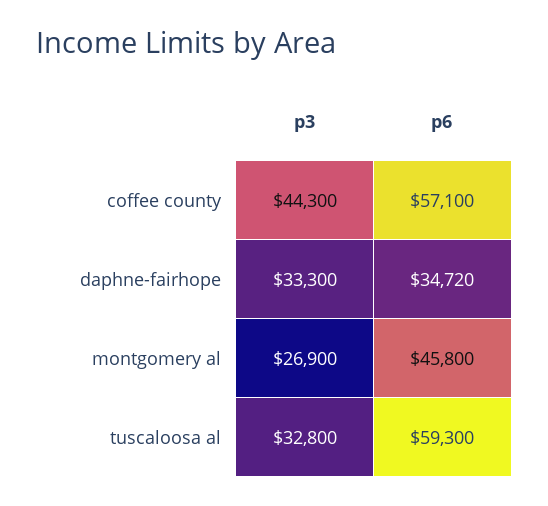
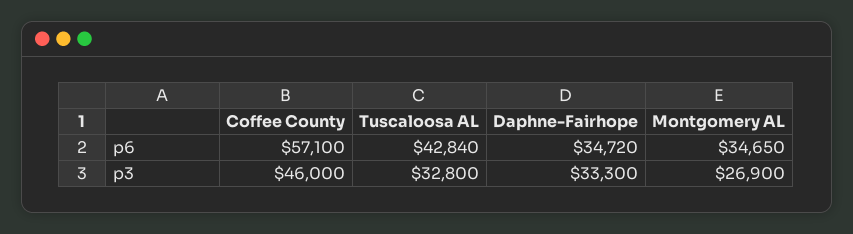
p3, coffee county: 44300 -> 46000
p6, montgomery al: 45800 -> 34650
p6, tuscaloosa al: 59300 -> 42840

